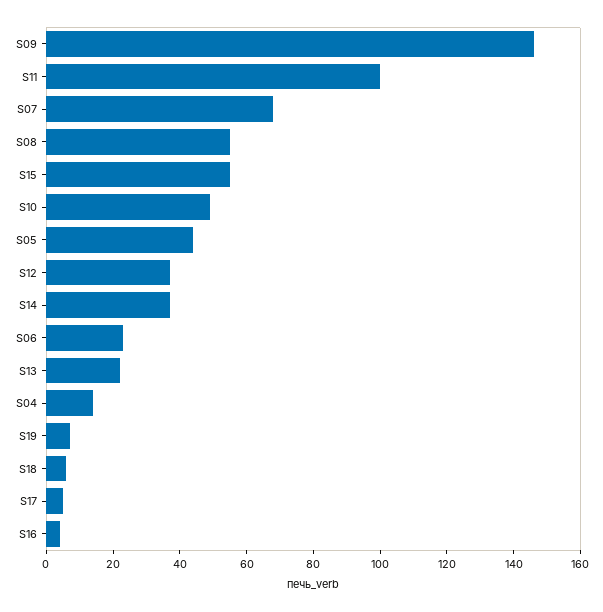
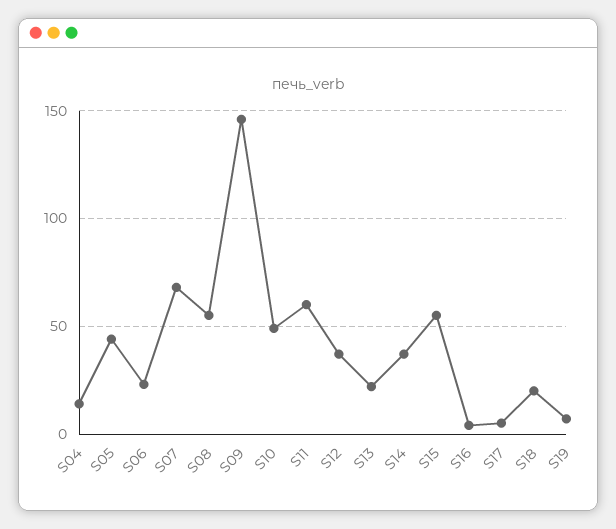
S11: 100 -> 60
S18: 5 -> 20

